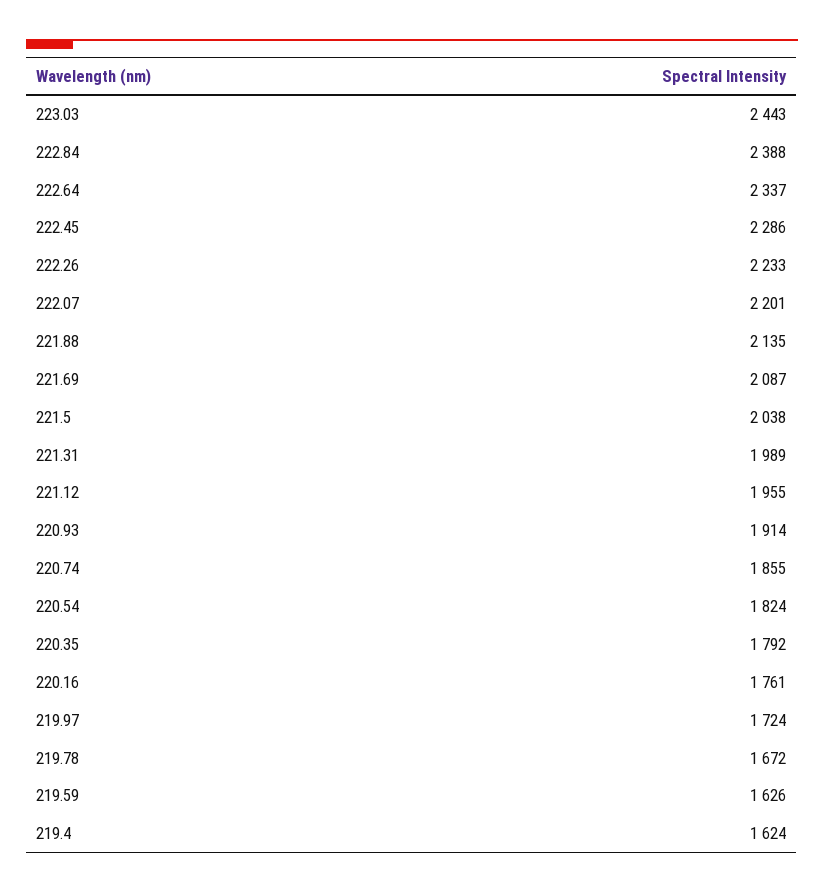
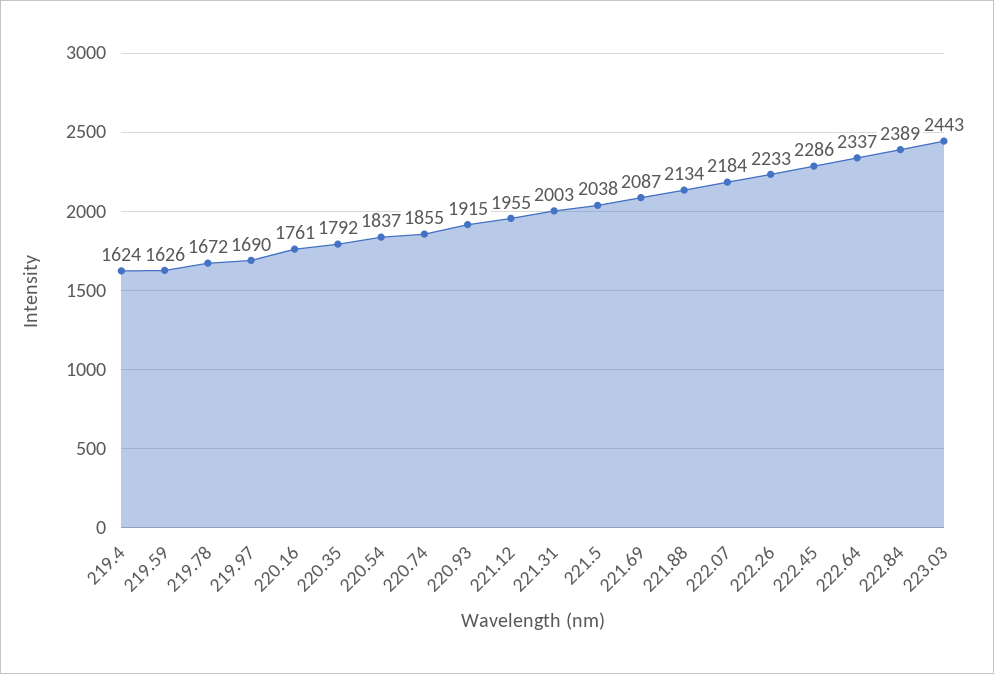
222.84: 2388 -> 2389
222.07: 2201 -> 2184
221.88: 2135 -> 2134
221.31: 1989 -> 2003
220.93: 1914 -> 1915
220.54: 1824 -> 1837
219.97: 1724 -> 1690

